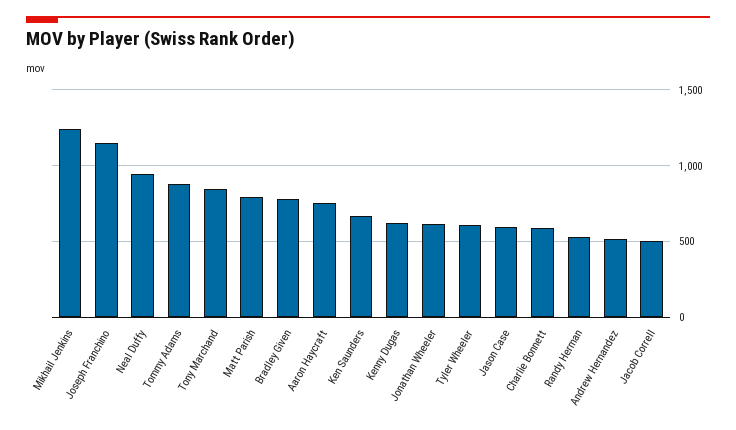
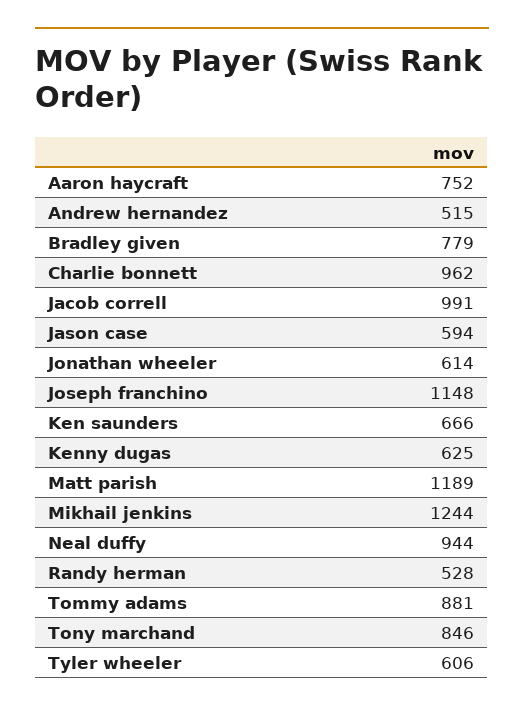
Matt Parish: 800 -> 1189
Charlie Bonnett: 600 -> 962
Jacob Correll: 500 -> 991

